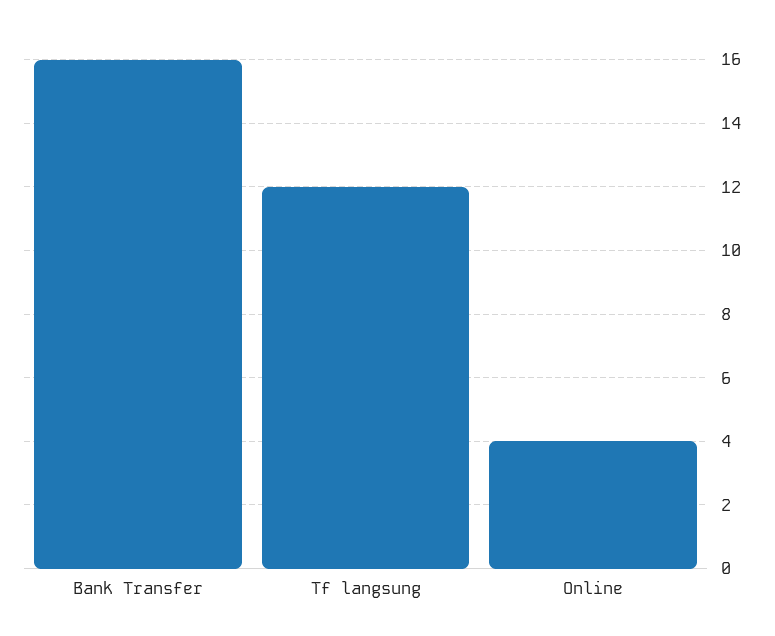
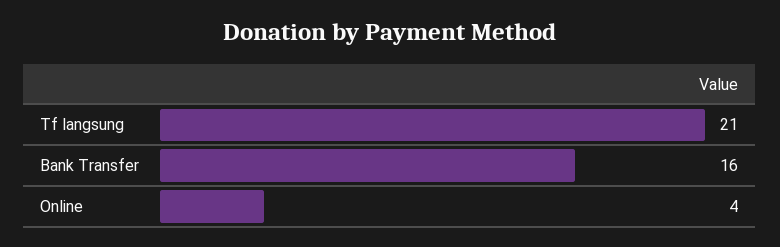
Tf langsung: 12 -> 21

